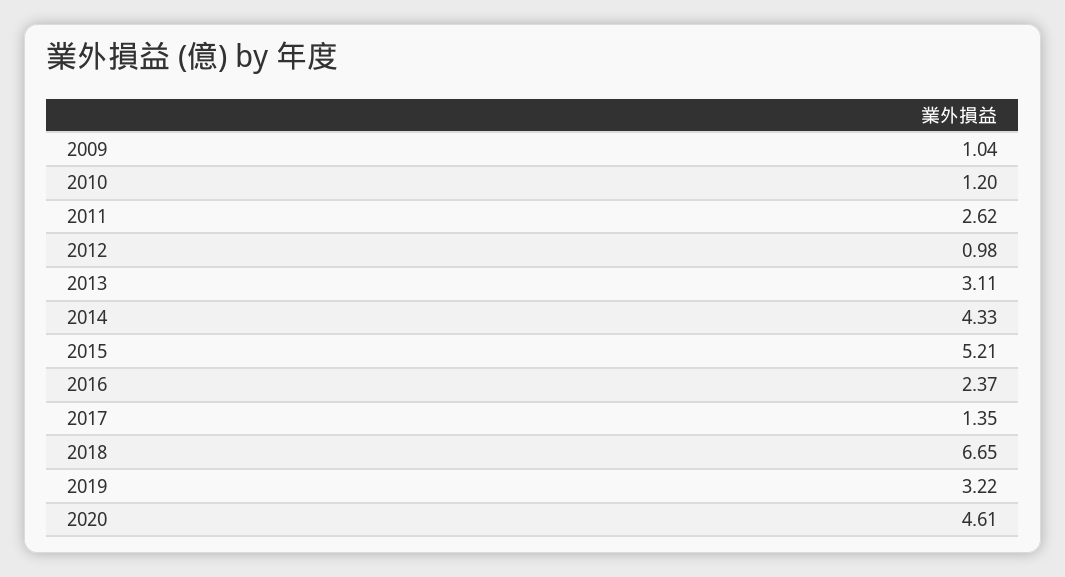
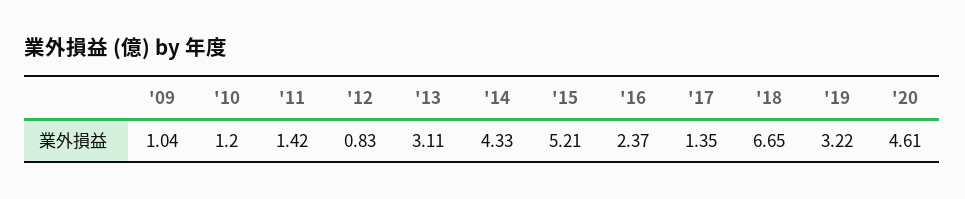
2011: 2.62 -> 1.42
2012: 0.98 -> 0.83

